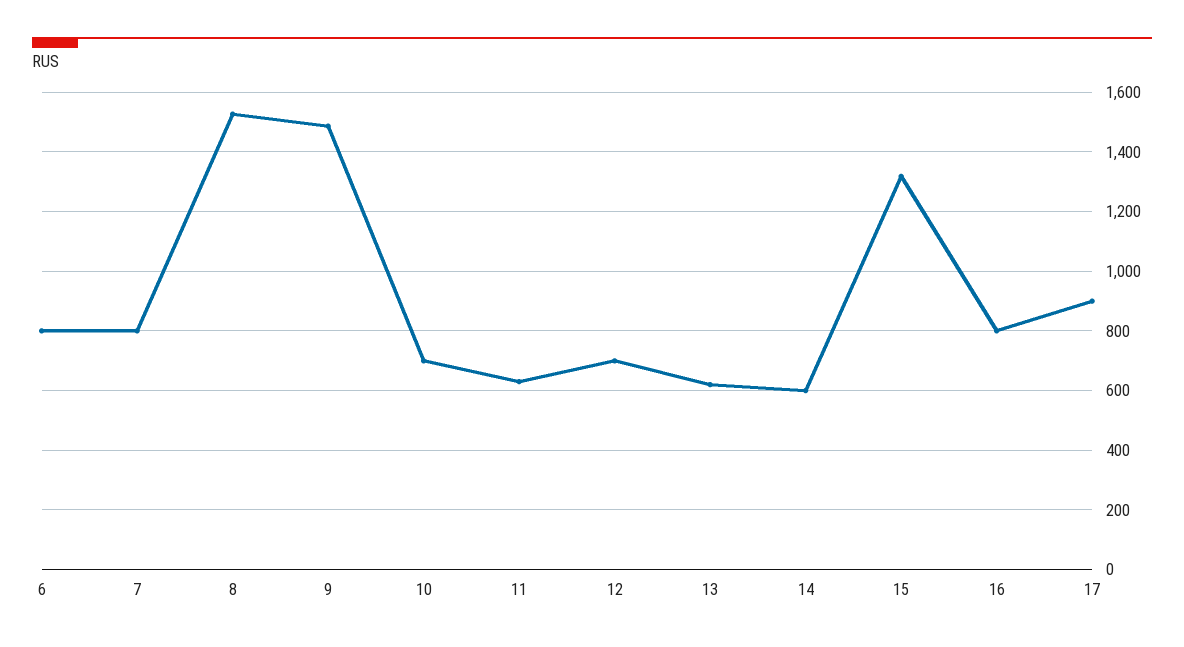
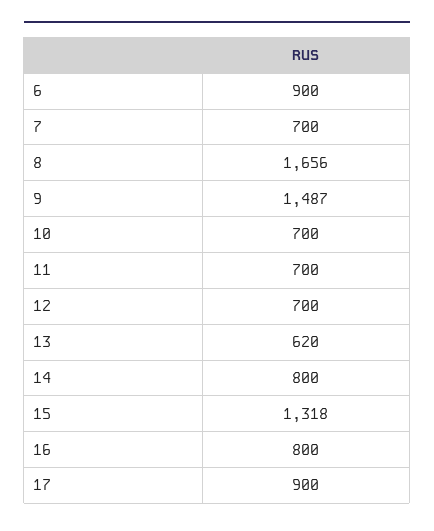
6: 800 -> 900
7: 800 -> 700
8: 1525 -> 1656
11: 625 -> 700
14: 600 -> 800

